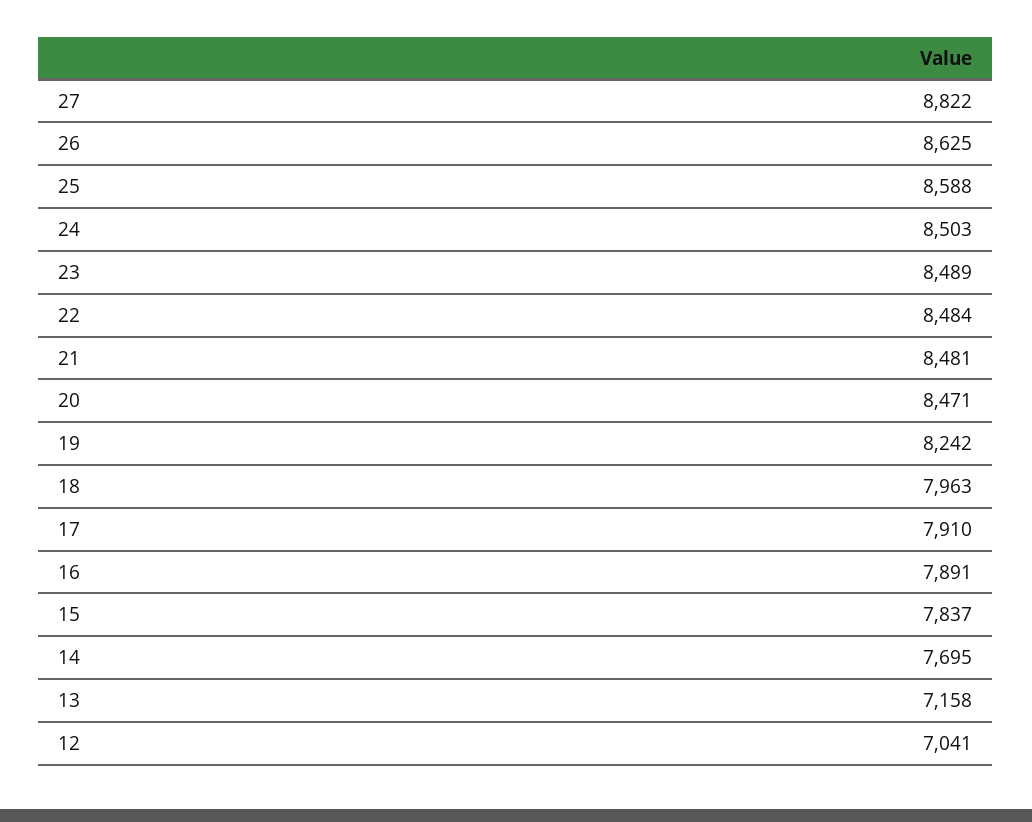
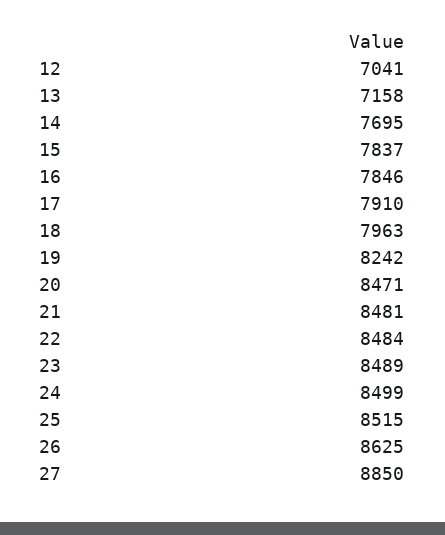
27: 8822 -> 8850
25: 8588 -> 8515
24: 8503 -> 8499
16: 7891 -> 7846

